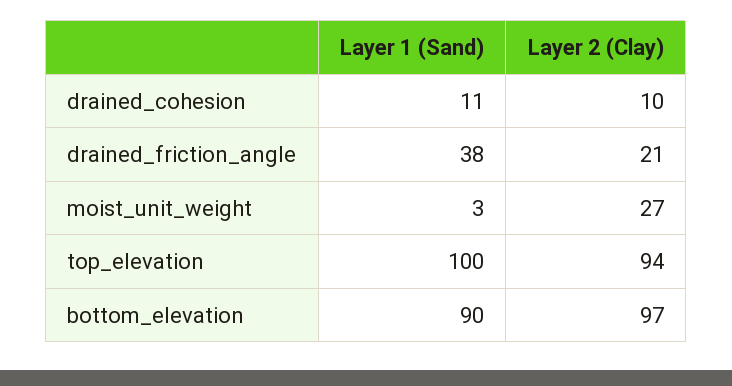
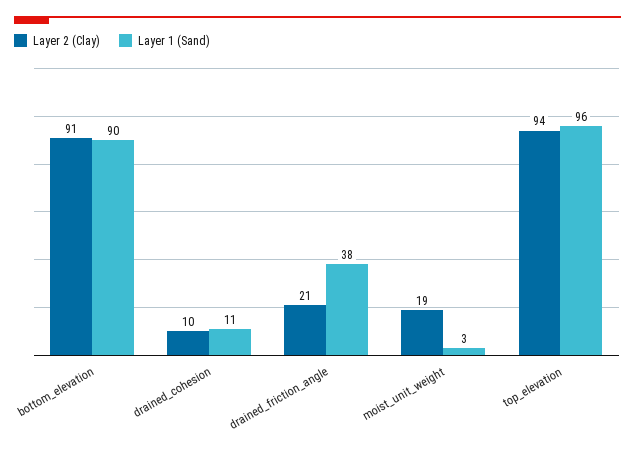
Layer 2 (Clay), moist_unit_weight: 27 -> 19
Layer 1 (Sand), top_elevation: 100 -> 96
Layer 2 (Clay), bottom_elevation: 97 -> 91

